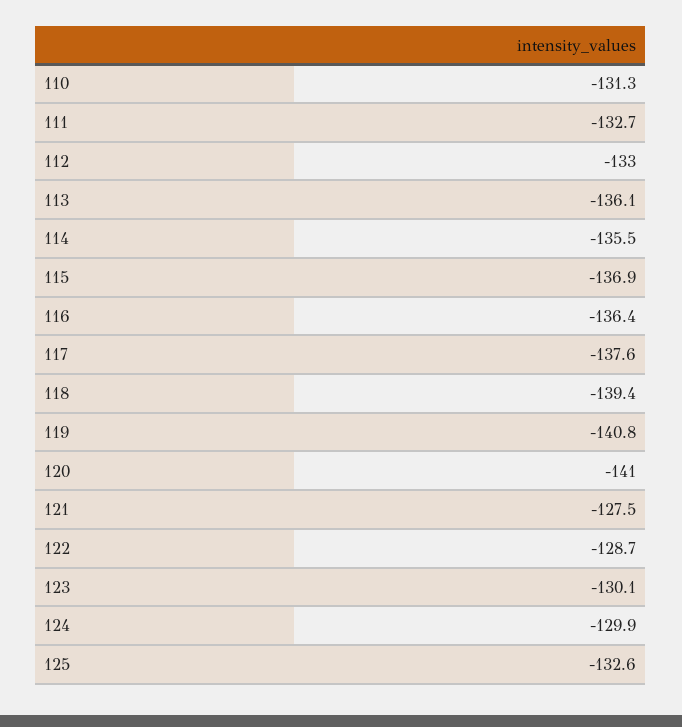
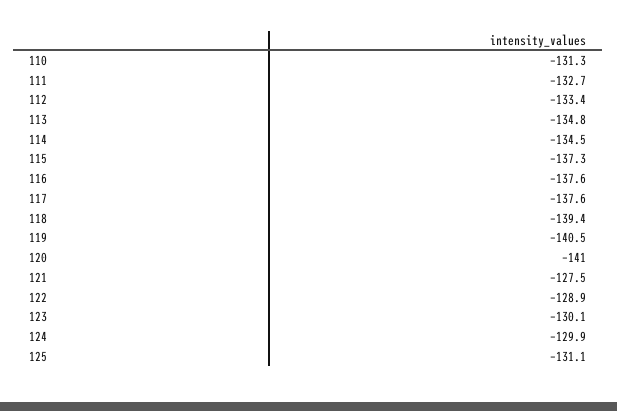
112: -133 -> -133.4
113: -136.1 -> -134.8
114: -135.5 -> -134.5
115: -136.9 -> -137.3
116: -136.4 -> -137.6
119: -140.8 -> -140.5
122: -128.7 -> -128.9
125: -132.6 -> -131.1

